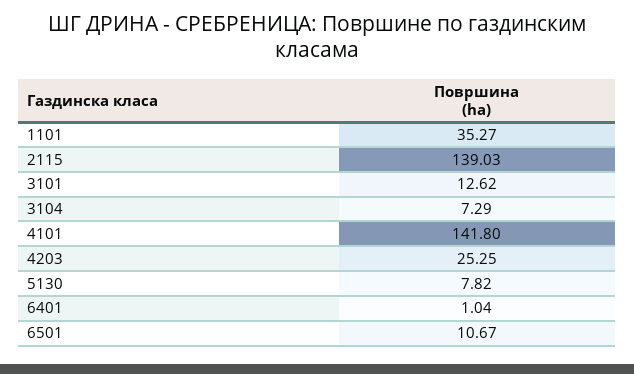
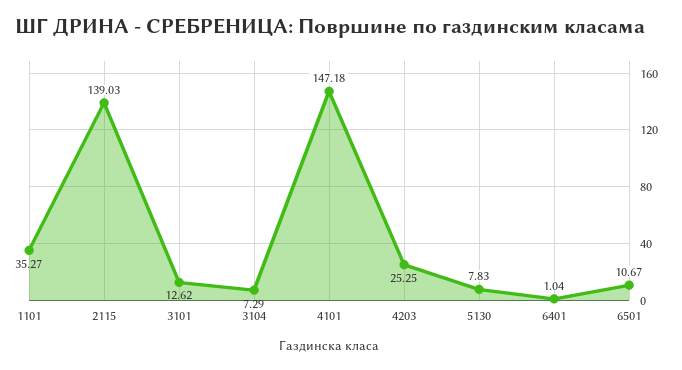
4101: 141.8 -> 147.18
5130: 7.82 -> 7.83

